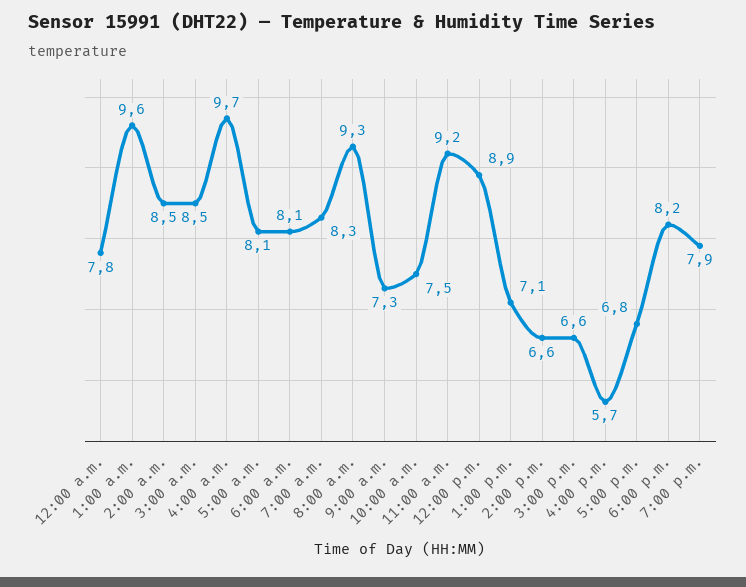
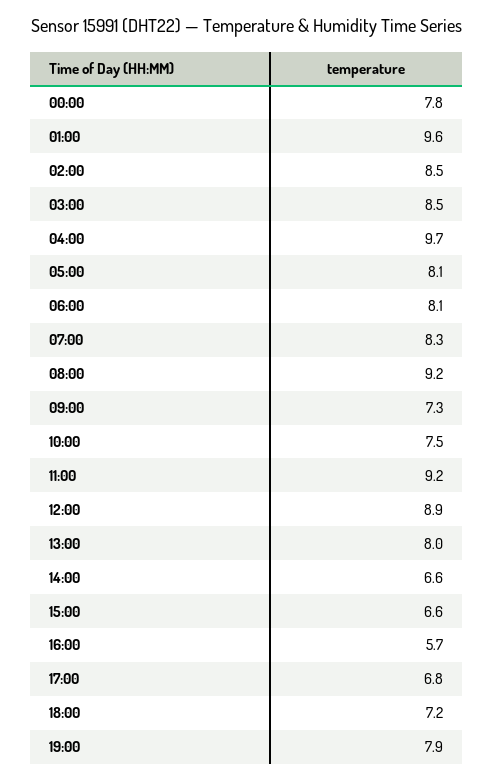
8:00 a.m.: 9.3 -> 9.2
1:00 p.m.: 7.1 -> 8
6:00 p.m.: 8.2 -> 7.2

